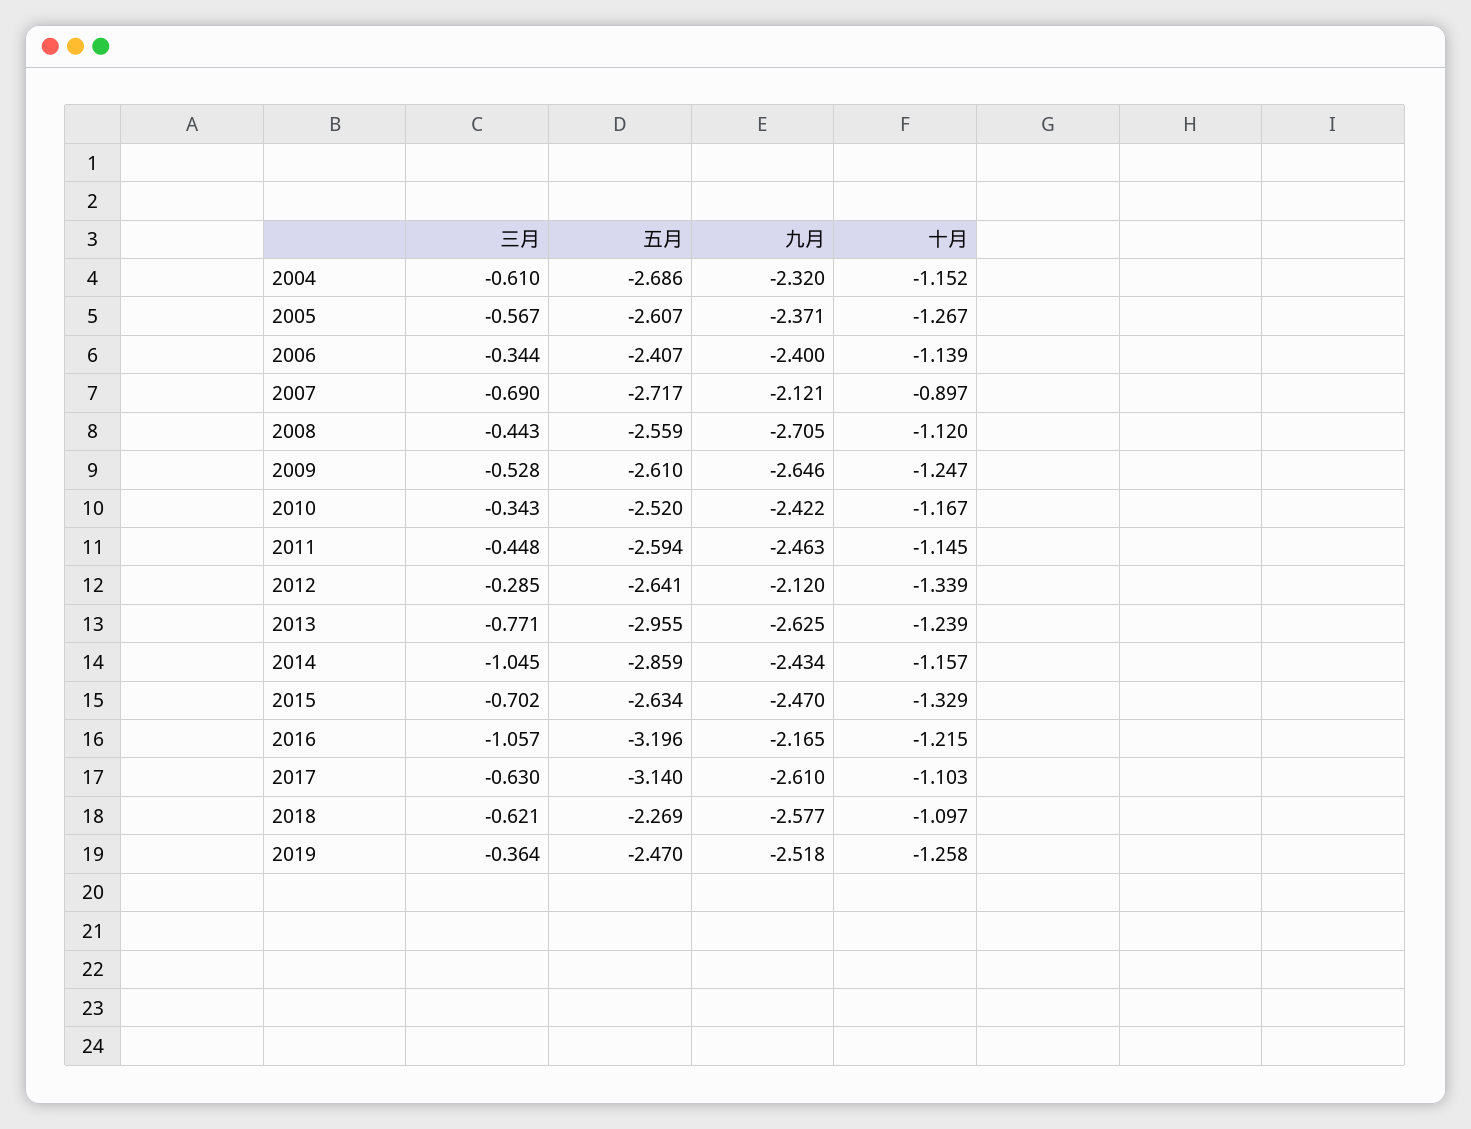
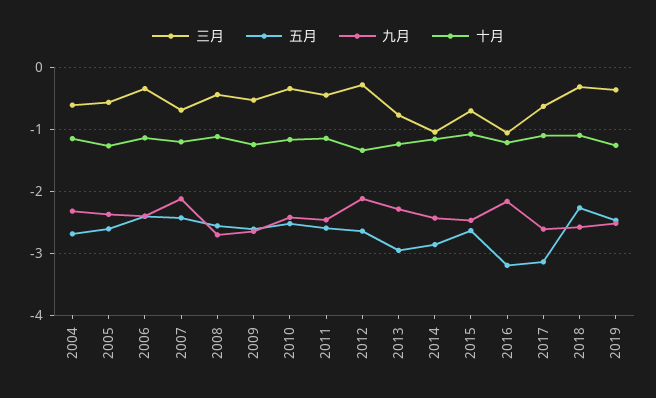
五月, 2007: -2.717 -> -2.4
十月, 2007: -0.897 -> -1.2
九月, 2013: -2.625 -> -2.3
十月, 2015: -1.329 -> -1.1
三月, 2018: -0.621 -> -0.3

